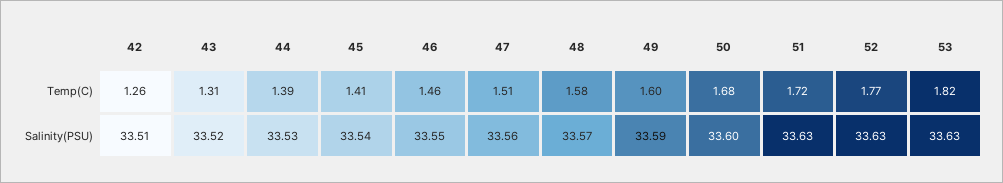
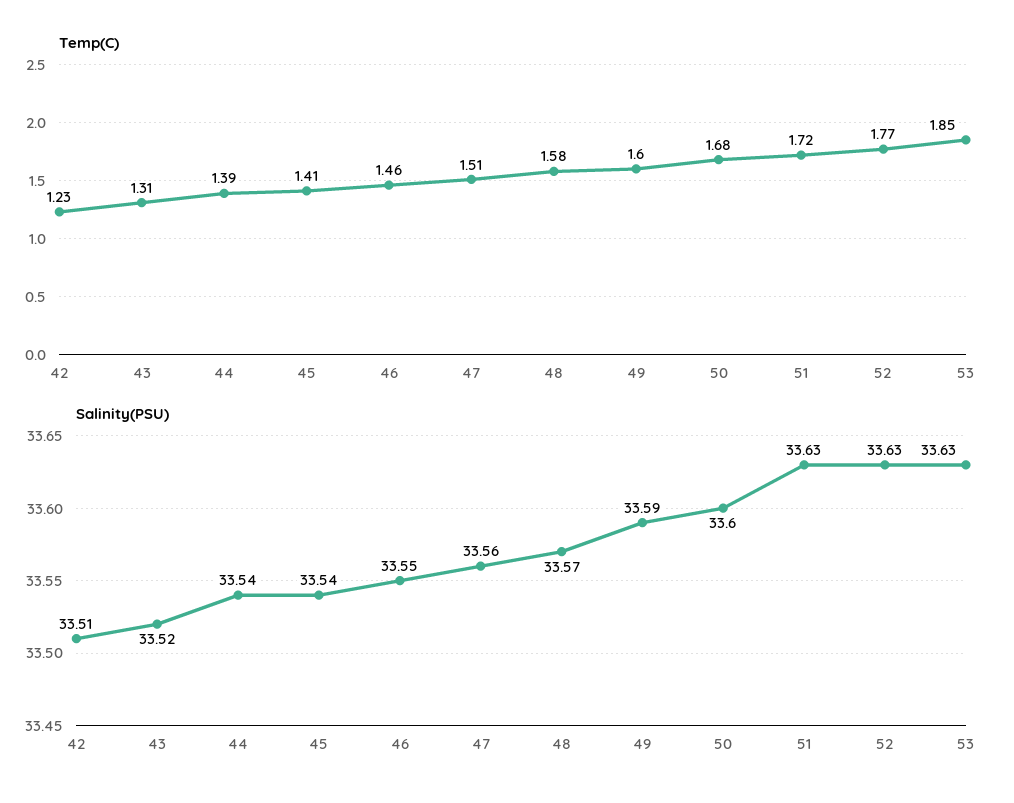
Temp(C), 42: 1.26 -> 1.23
Temp(C), 53: 1.82 -> 1.85
Salinity(PSU), 44: 33.53 -> 33.54

